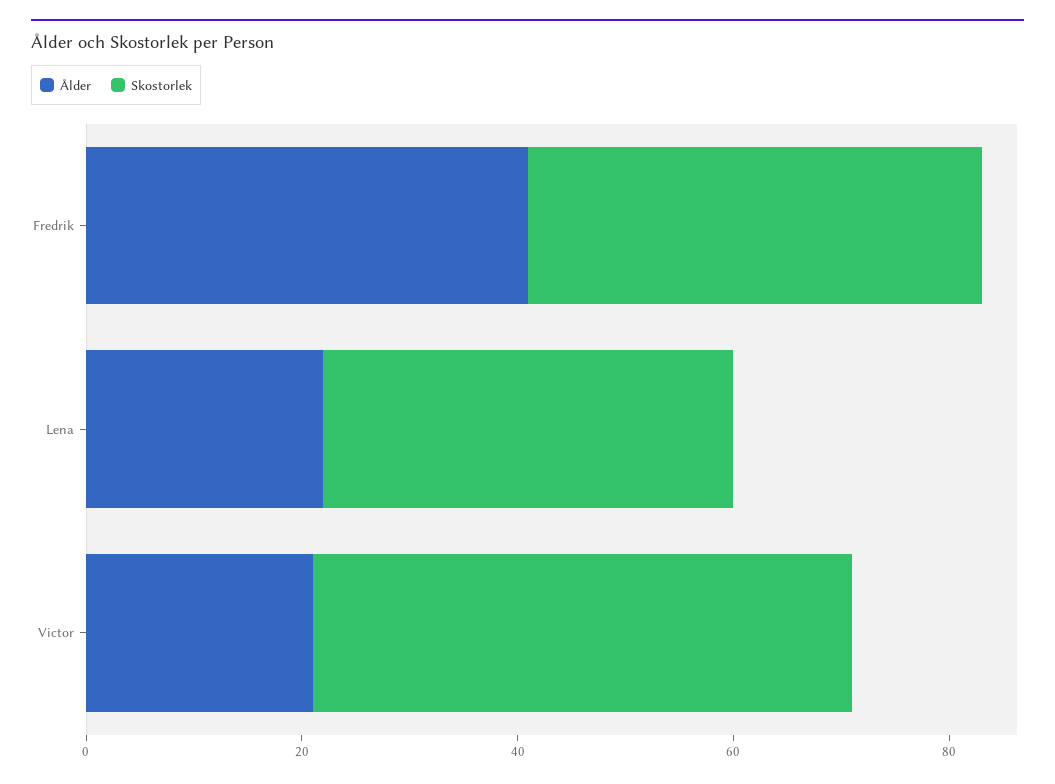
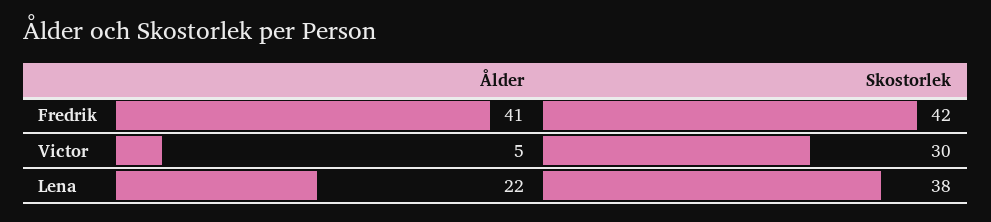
Ålder, Victor: 20 -> 5
Skostorlek, Victor: 50 -> 30

